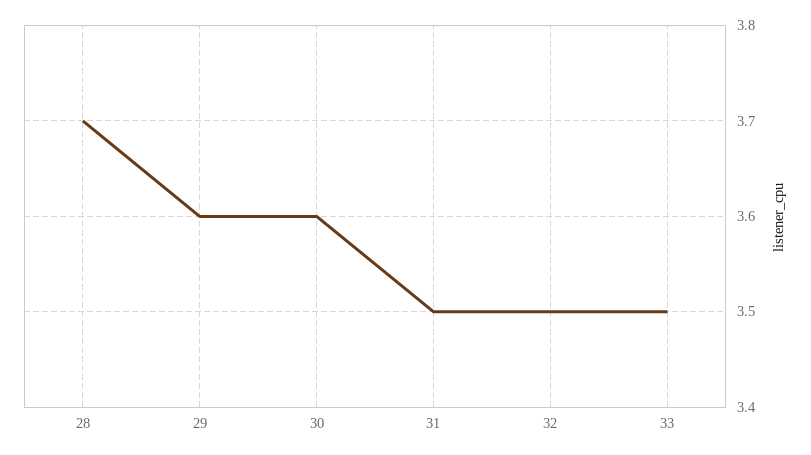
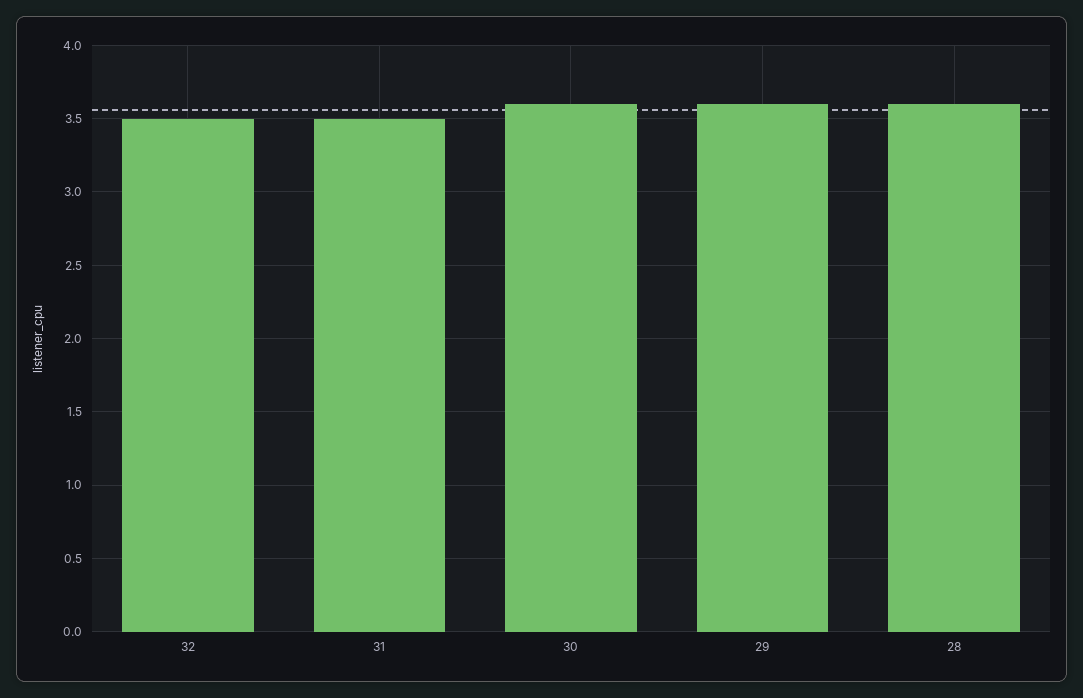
28: 3.7 -> 3.6
33: 3.5 -> none

